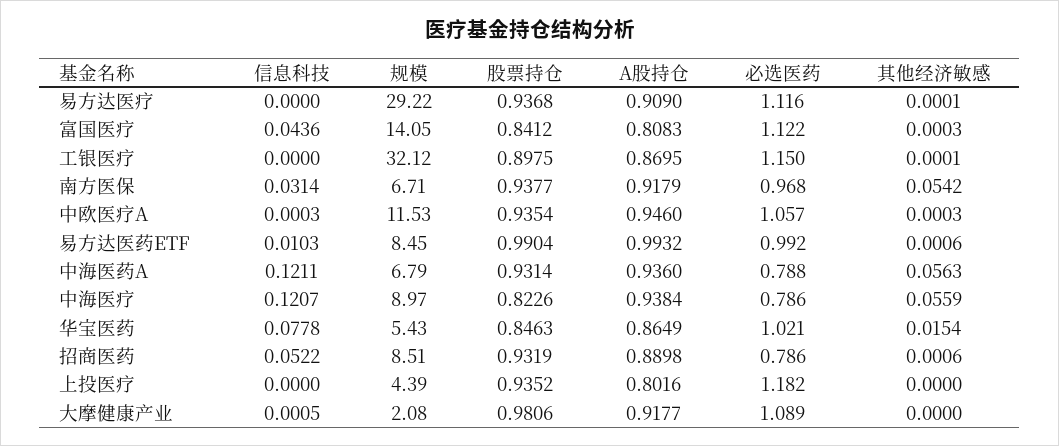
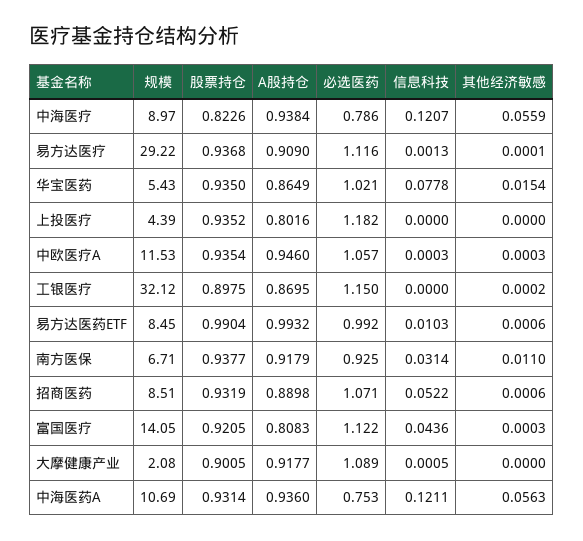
信息科技, 易方达医疗: 0 -> 0.0013
股票持仓, 富国医疗: 0.8412 -> 0.9205
其他经济敏感, 工银医疗: 0.0001 -> 0.0002
必选医药, 南方医保: 0.968 -> 0.925
其他经济敏感, 南方医保: 0.0542 -> 0.011
规模, 中海医药A: 6.79 -> 10.69
必选医药, 中海医药A: 0.788 -> 0.753
股票持仓, 华宝医药: 0.8463 -> 0.935
必选医药, 招商医药: 0.786 -> 1.071
股票持仓, 大摩健康产业: 0.9806 -> 0.9005

